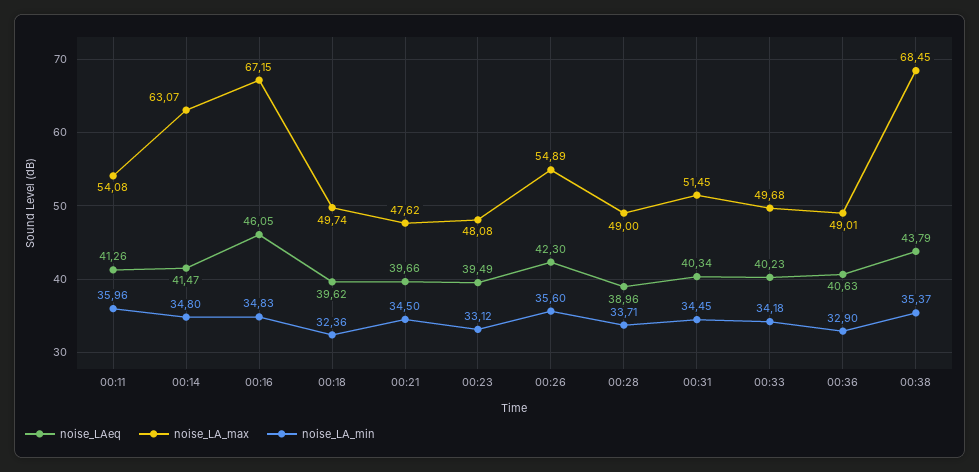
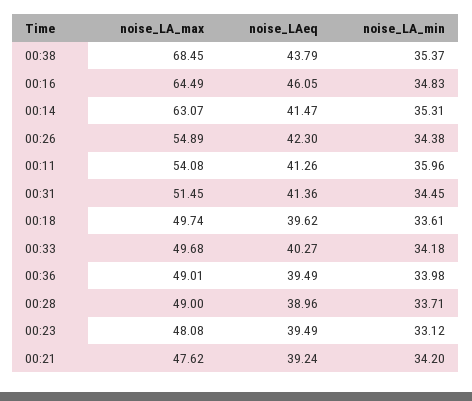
noise_LA_min, 00:14: 34.8 -> 35.31
noise_LA_max, 00:16: 67.15 -> 64.49
noise_LA_min, 00:18: 32.36 -> 33.61
noise_LAeq, 00:21: 39.66 -> 39.24
noise_LA_min, 00:21: 34.5 -> 34.2
noise_LA_min, 00:26: 35.6 -> 34.38
noise_LAeq, 00:31: 40.34 -> 41.36
noise_LAeq, 00:33: 40.23 -> 40.27
noise_LAeq, 00:36: 40.63 -> 39.49
noise_LA_min, 00:36: 32.9 -> 33.98

